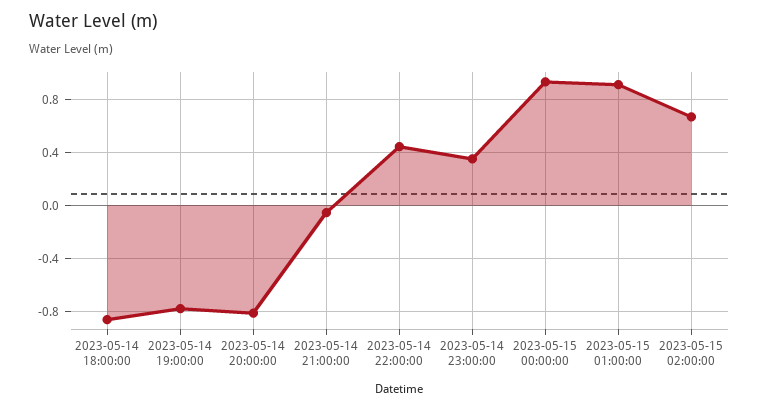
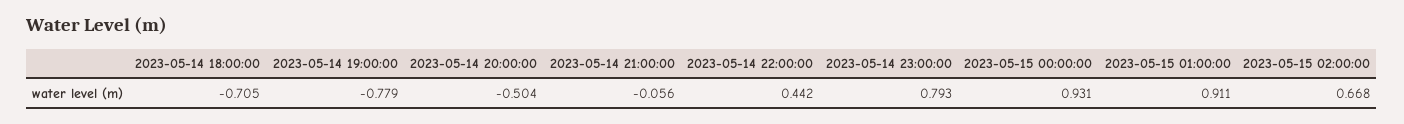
2023-05-14 18:00:00: -0.85 -> -0.705
2023-05-14 20:00:00: -0.8 -> -0.504
2023-05-14 23:00:00: 0.35 -> 0.793

